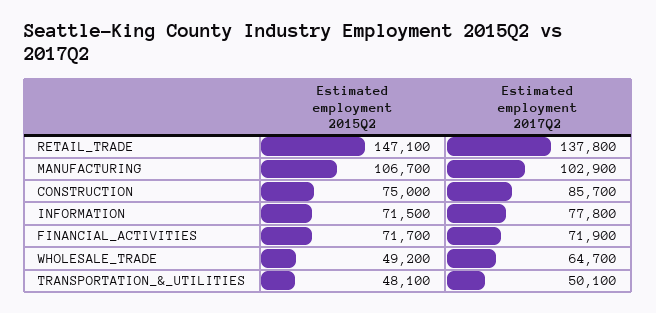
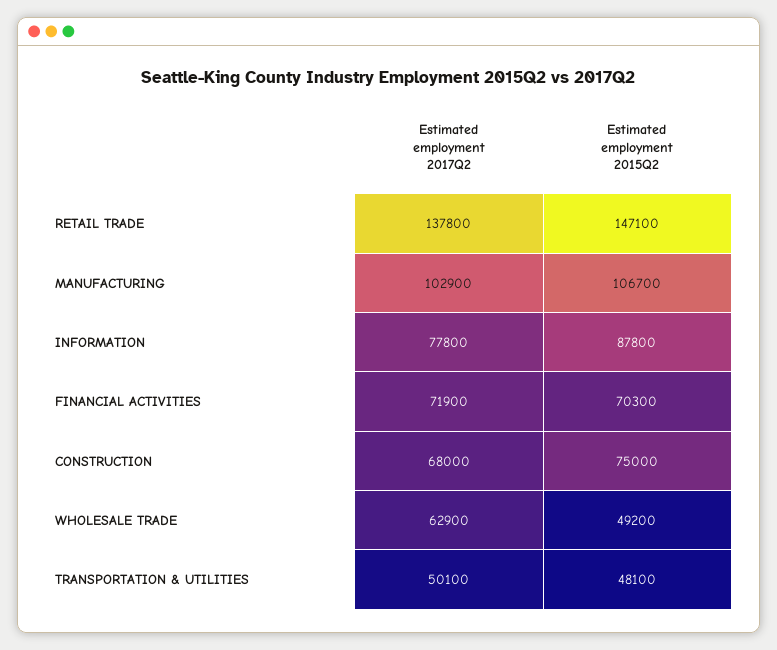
Estimated employment 2017Q2, CONSTRUCTION: 85700 -> 68000
Estimated employment 2015Q2, INFORMATION: 71500 -> 87800
Estimated employment 2015Q2, FINANCIAL_ACTIVITIES: 71700 -> 70300
Estimated employment 2017Q2, WHOLESALE_TRADE: 64700 -> 62900

